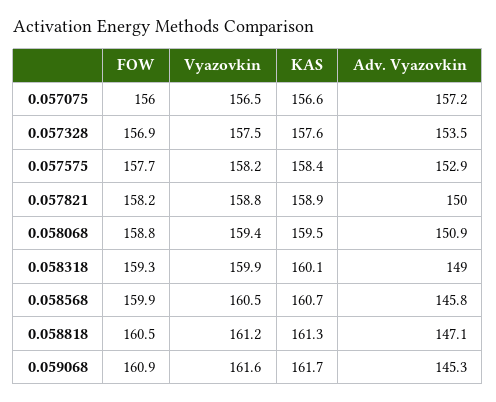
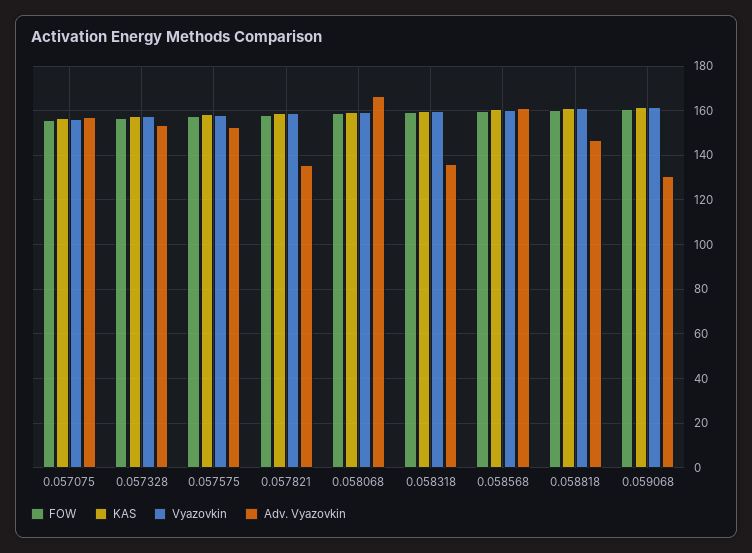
Adv. Vyazovkin, 0.057821: 150 -> 135
Adv. Vyazovkin, 0.058068: 150.9 -> 165
Adv. Vyazovkin, 0.058318: 149 -> 135
Adv. Vyazovkin, 0.058568: 145.8 -> 160
Adv. Vyazovkin, 0.059068: 145.3 -> 130

